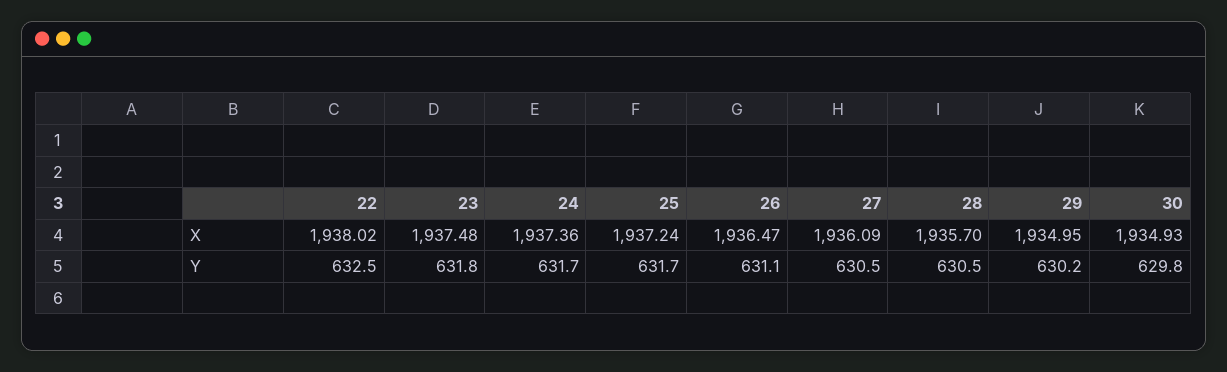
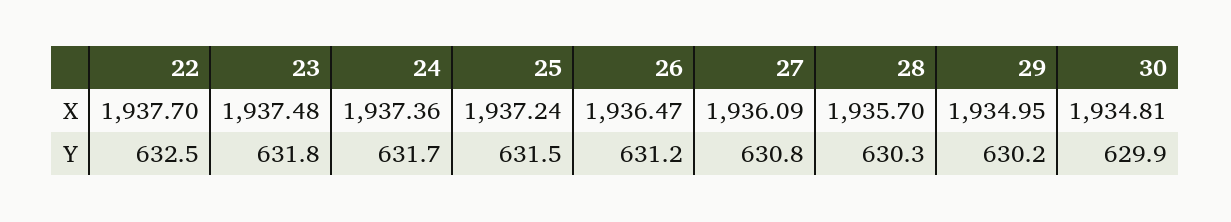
22, X: 1938.02 -> 1937.7
30, X: 1934.93 -> 1934.81
25, Y: 631.7 -> 631.5
26, Y: 631.1 -> 631.2
27, Y: 630.5 -> 630.8
28, Y: 630.5 -> 630.3
30, Y: 629.8 -> 629.9

